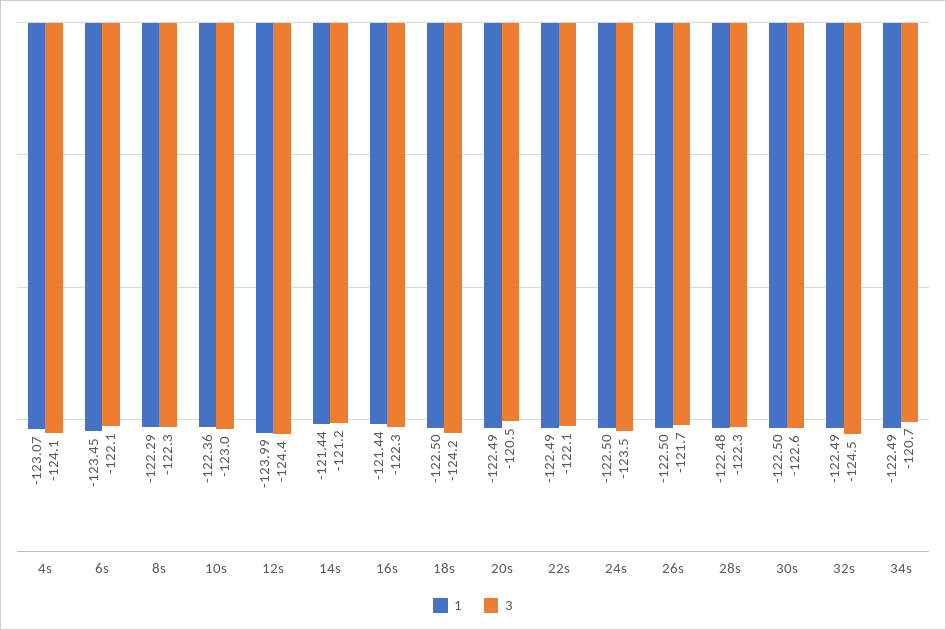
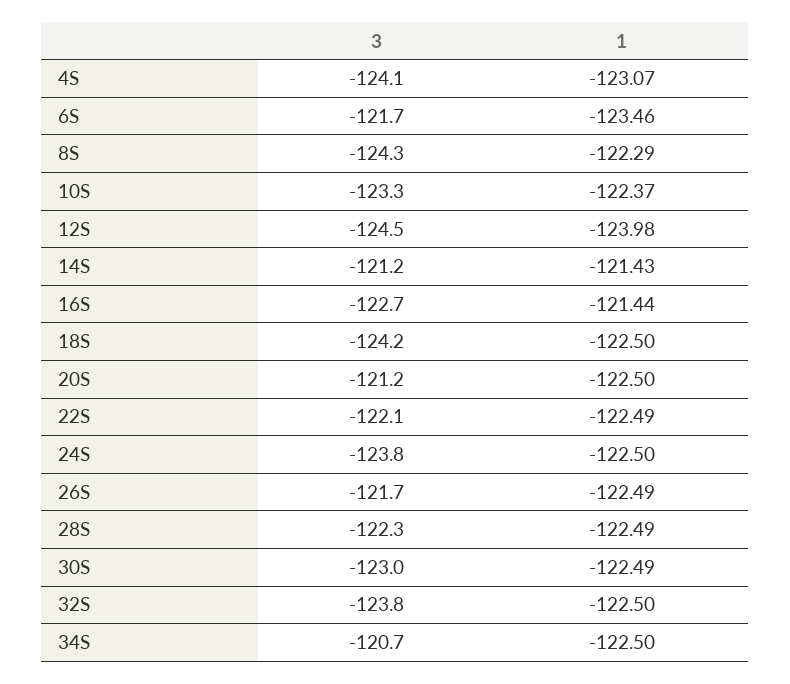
1, 6s: -123.45 -> -123.46
3, 6s: -122.1 -> -121.7
3, 8s: -122.3 -> -124.3
1, 10s: -122.36 -> -122.37
3, 10s: -123 -> -123.3
1, 12s: -123.99 -> -123.98
3, 12s: -124.4 -> -124.5
1, 14s: -121.44 -> -121.43
3, 16s: -122.3 -> -122.7
1, 20s: -122.49 -> -122.5
3, 20s: -120.5 -> -121.2
3, 24s: -123.5 -> -123.8
1, 26s: -122.5 -> -122.49
1, 28s: -122.48 -> -122.49
1, 30s: -122.5 -> -122.49
3, 30s: -122.6 -> -123
1, 32s: -122.49 -> -122.5
3, 32s: -124.5 -> -123.8
1, 34s: -122.49 -> -122.5

